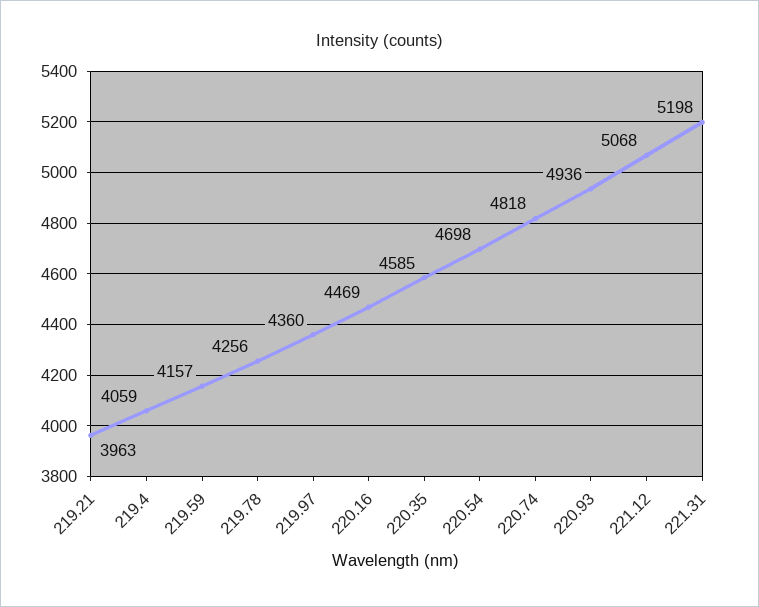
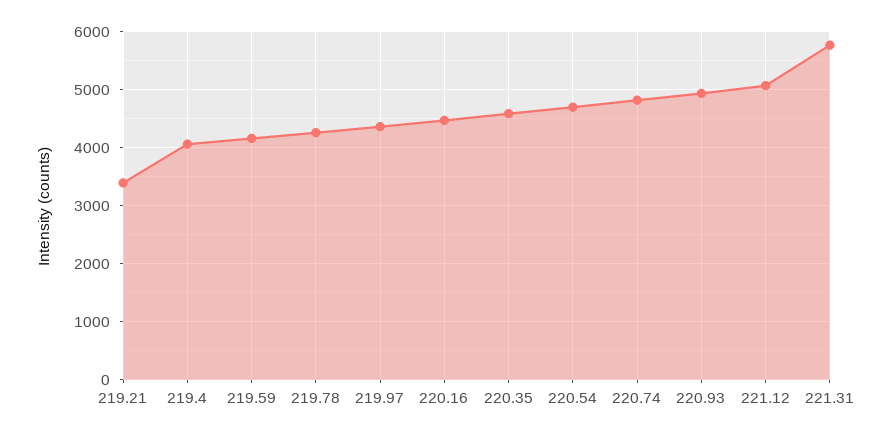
219.21: 3963 -> 3400
221.31: 5198 -> 5800

